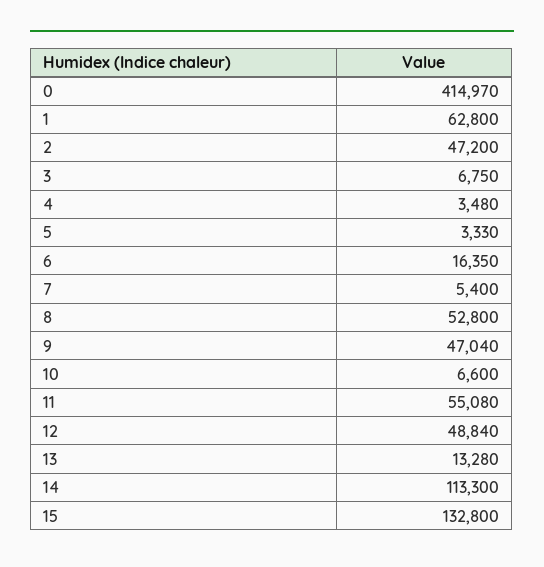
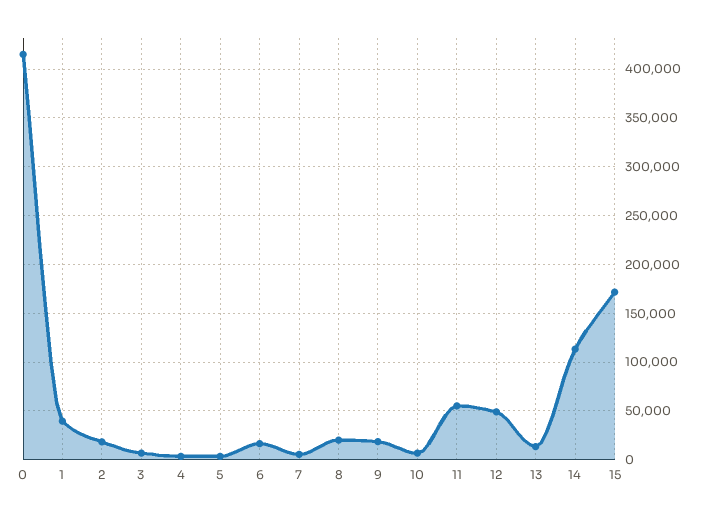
1: 62800 -> 40000
2: 47200 -> 20000
8: 52800 -> 20000
9: 47040 -> 20000
15: 132800 -> 170000

